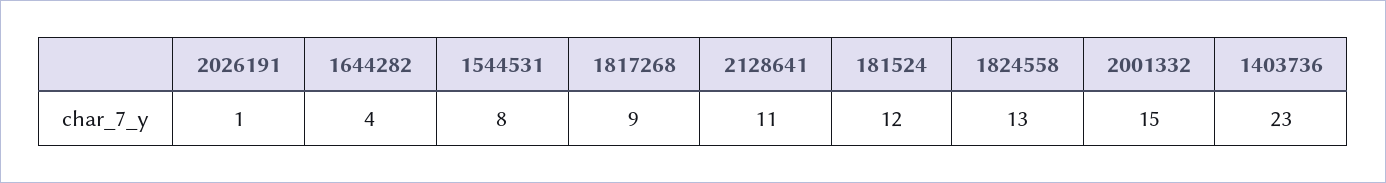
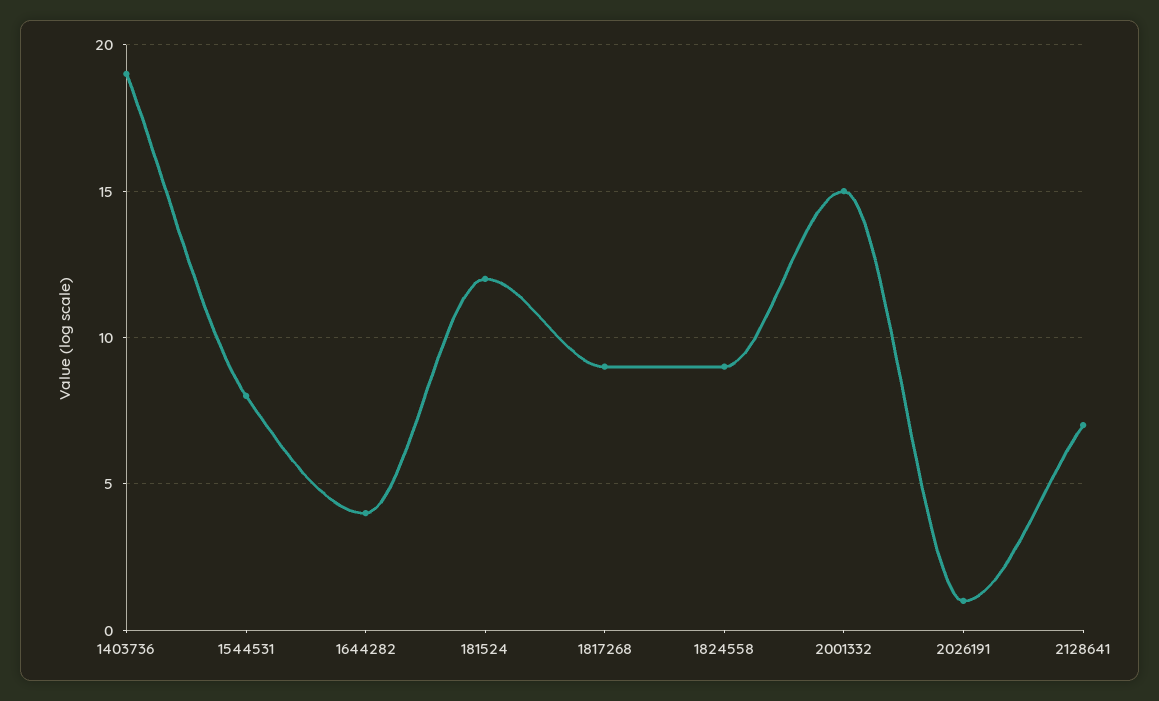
2128641: 11 -> 7
1824558: 13 -> 9
1403736: 23 -> 19

